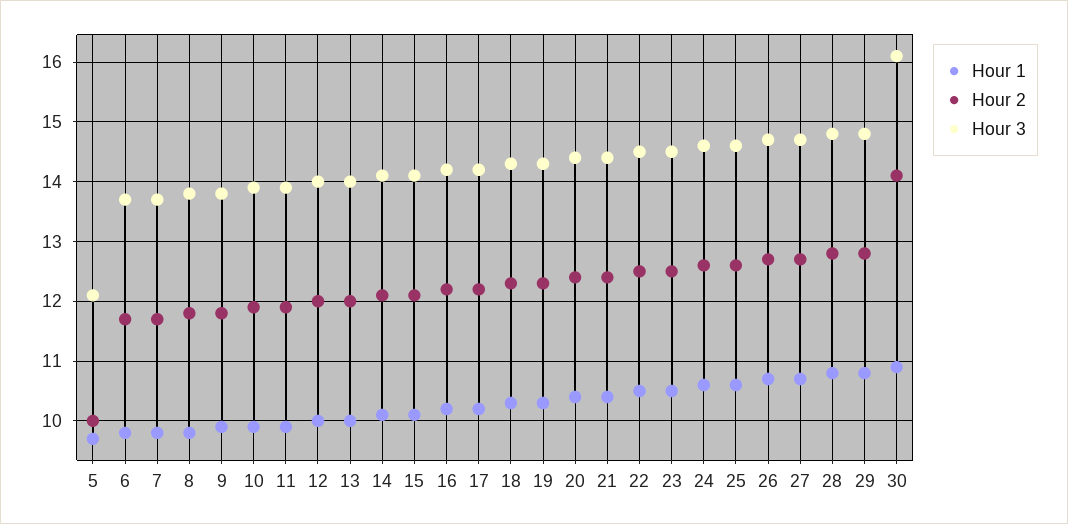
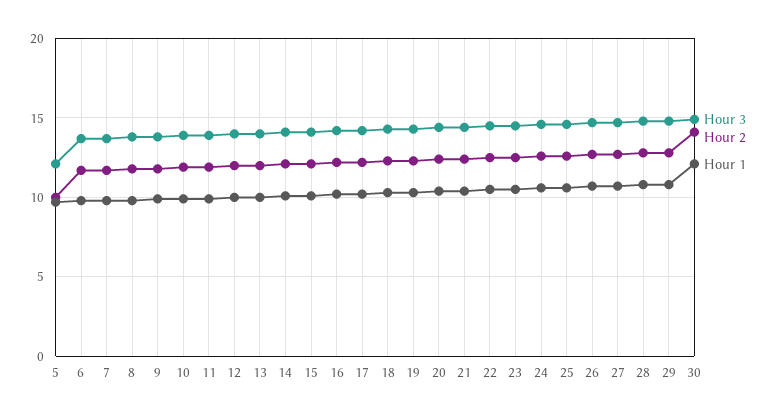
Hour 1, 30: 11 -> 12
Hour 3, 30: 16 -> 15

